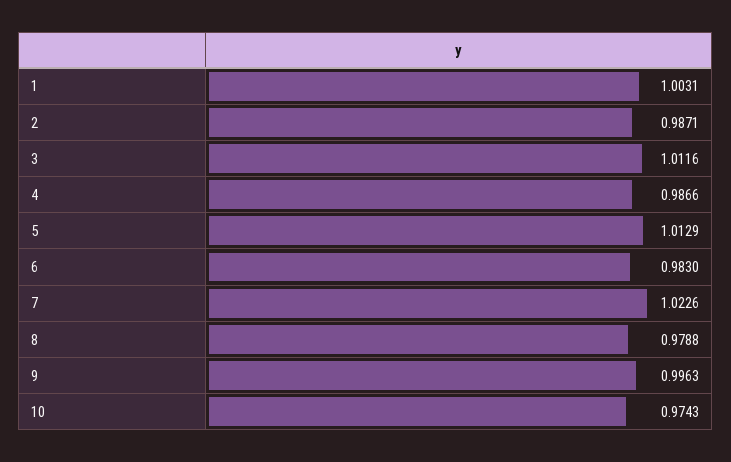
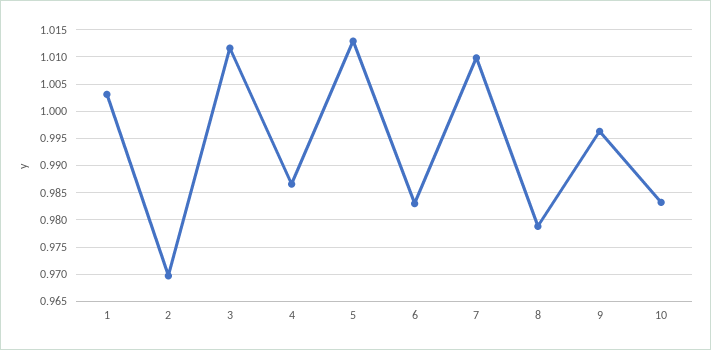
2: 0.9871 -> 0.97
7: 1.0226 -> 1.01
10: 0.9743 -> 0.9825

